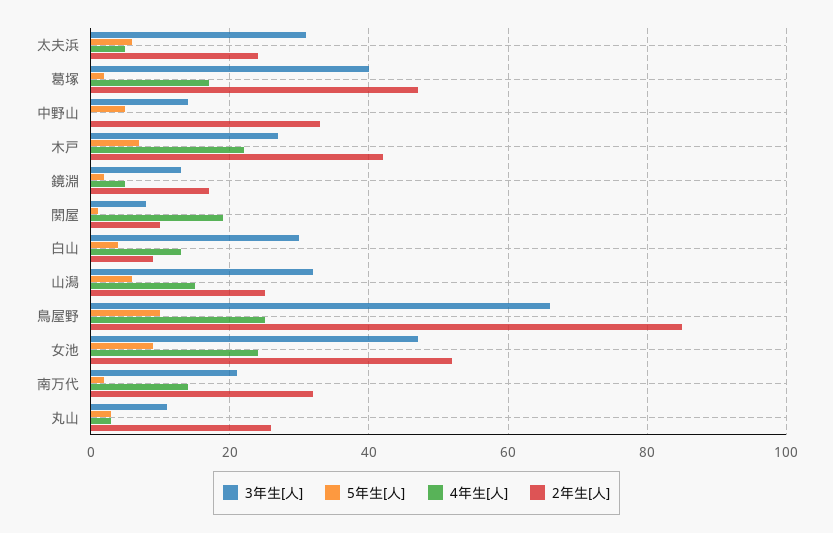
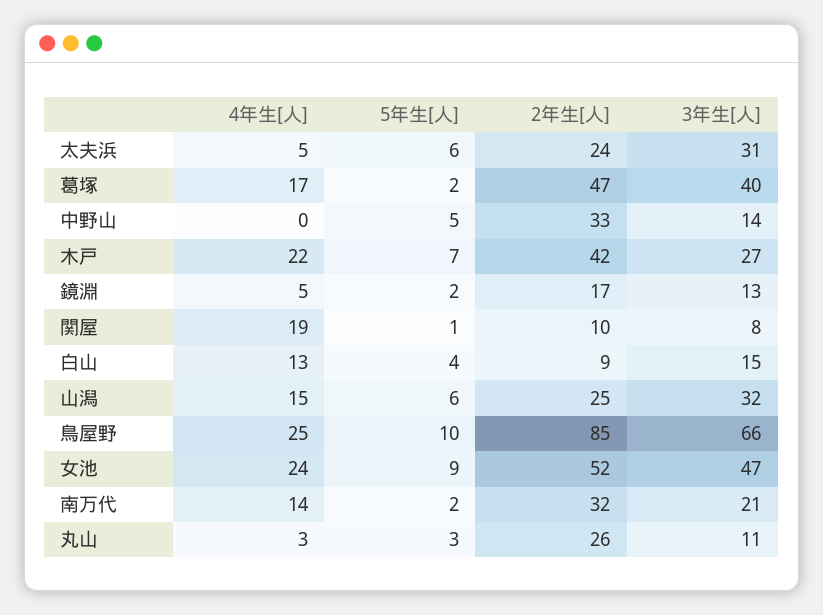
3年生[人], 白山: 30 -> 15

